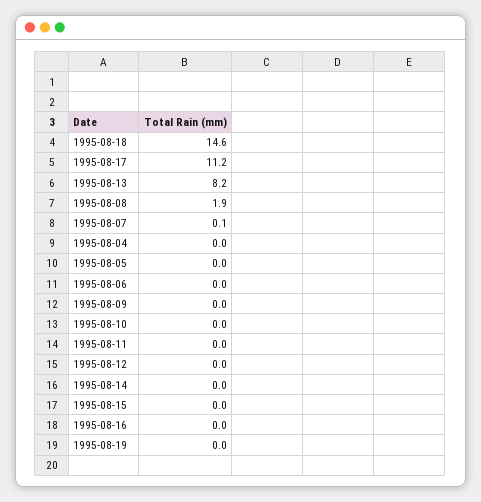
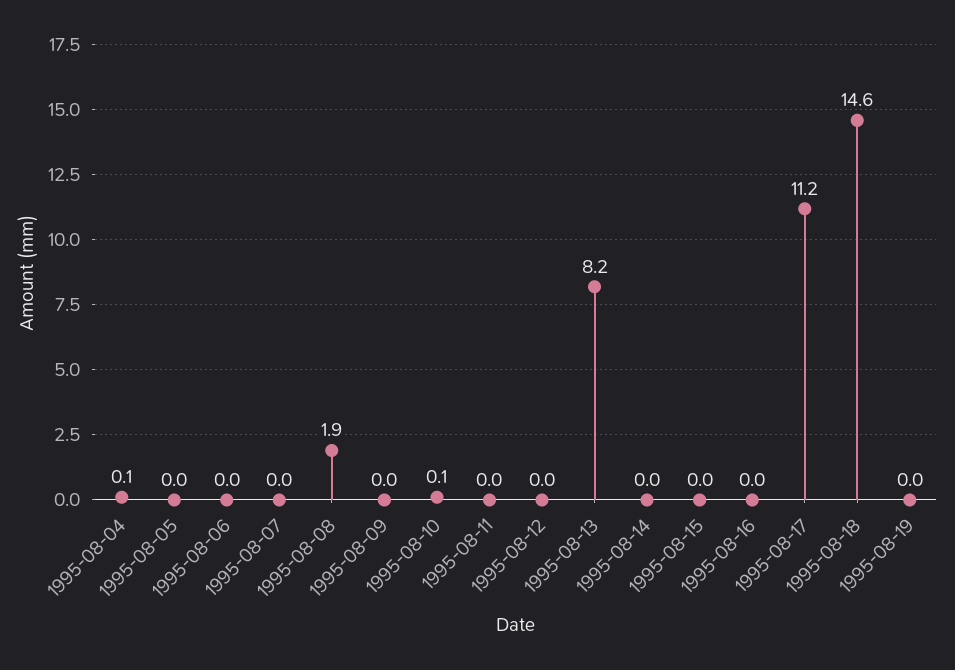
1995-08-07: 0.1 -> 0
1995-08-04: 0 -> 0.1
1995-08-10: 0 -> 0.1

